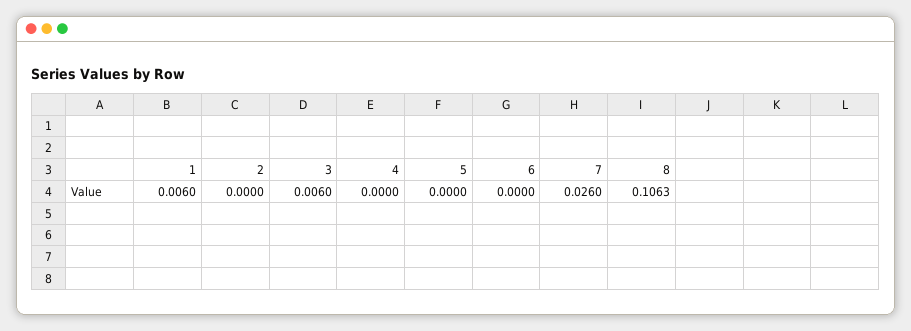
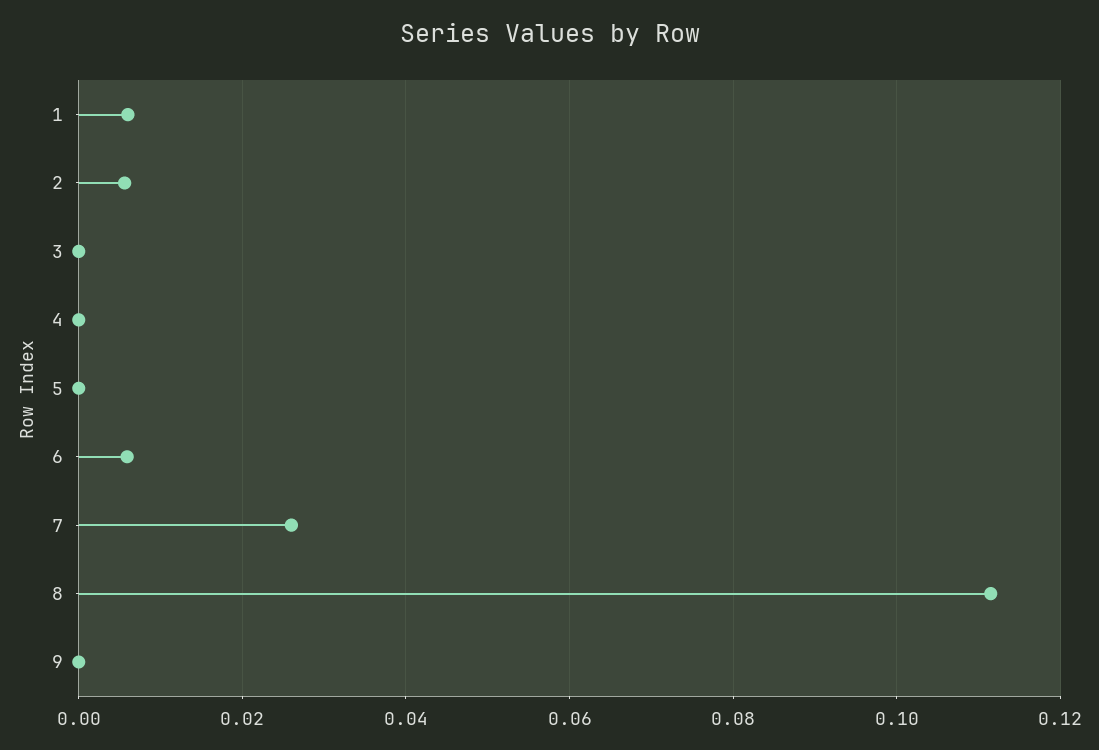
2: 0 -> 0.006
3: 0.006 -> 0
6: 0 -> 0.006
8: 0.1063 -> 0.112
9: none -> 0

